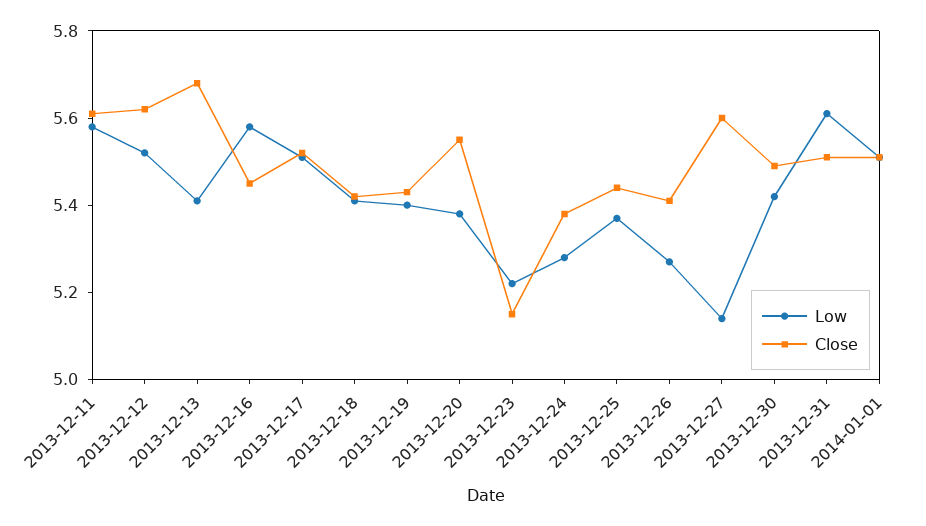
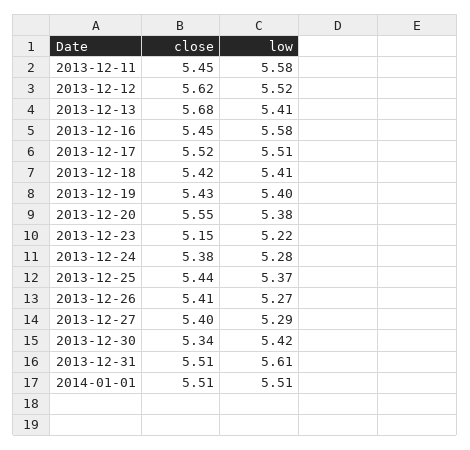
Close, 2013-12-11: 5.6 -> 5.45
Low, 2013-12-27: 5.15 -> 5.29
Close, 2013-12-27: 5.6 -> 5.4
Close, 2013-12-30: 5.5 -> 5.34

